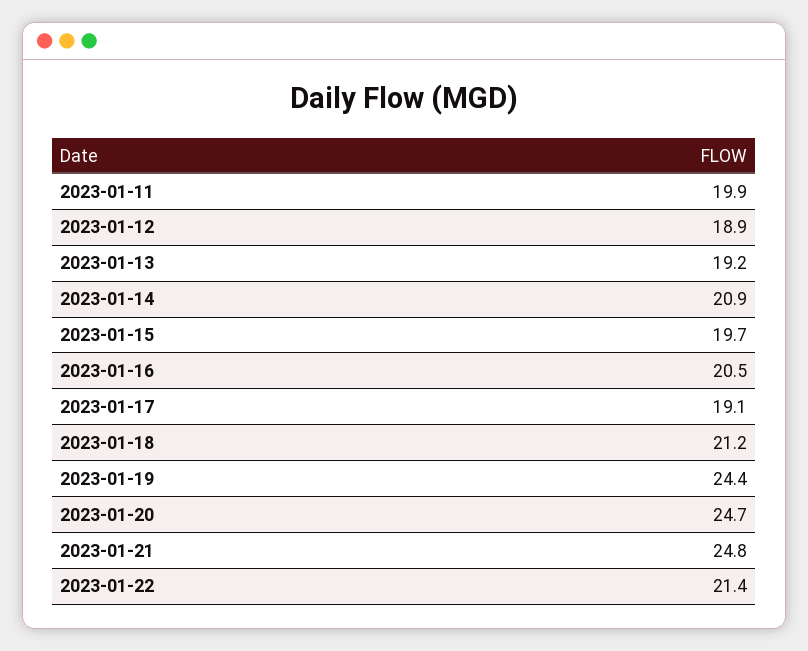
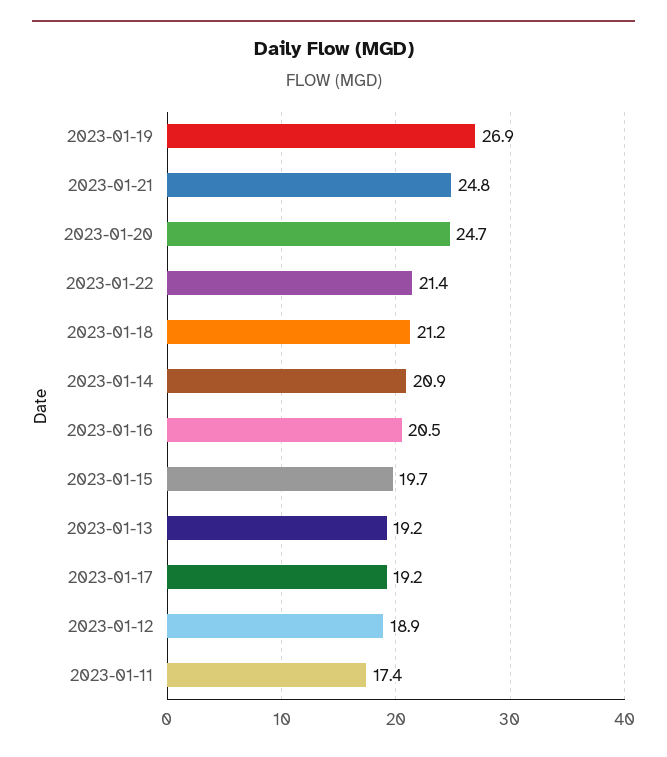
2023-01-11: 19.9 -> 17.4
2023-01-17: 19.1 -> 19.2
2023-01-19: 24.4 -> 26.9

